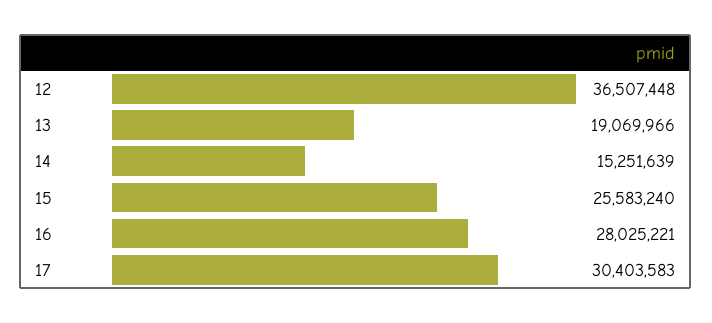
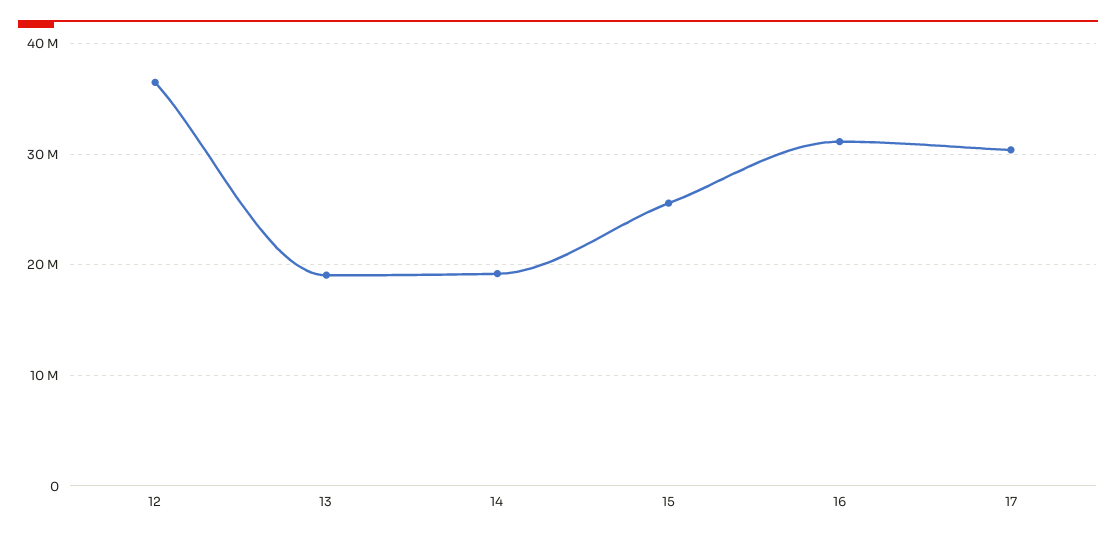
14: 15251639 -> 19000000
16: 28025221 -> 31000000

